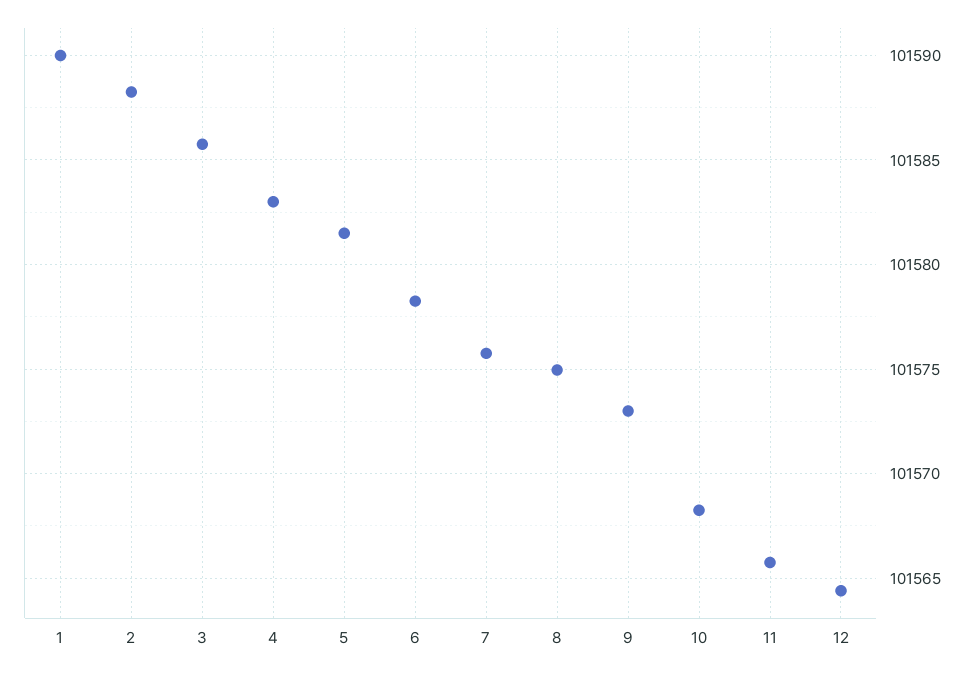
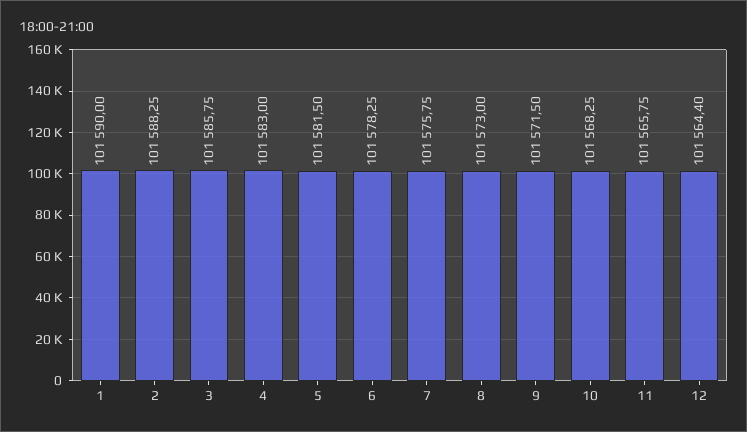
8: 101575 -> 101573
9: 101573 -> 101571.5

